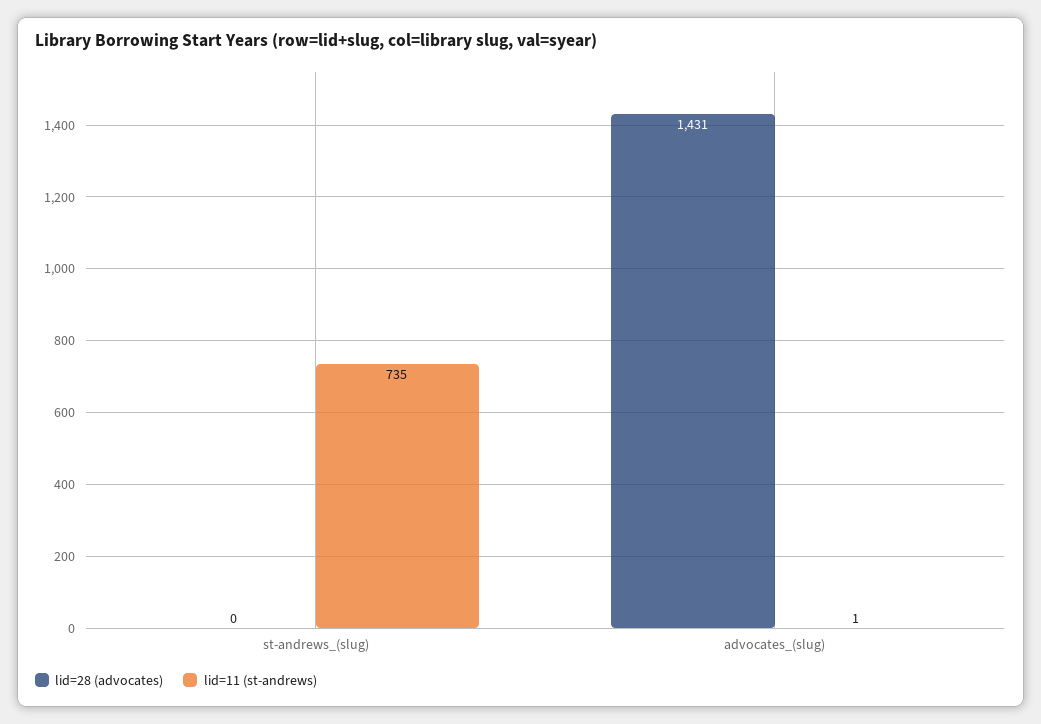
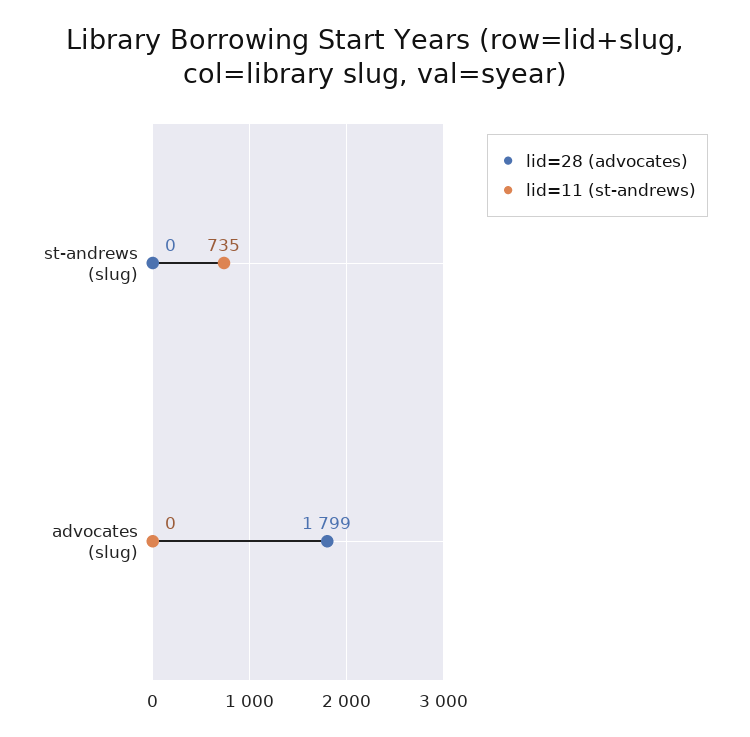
lid=28 (advocates), advocates_(slug): 1431 -> 1799
lid=11 (st-andrews), advocates_(slug): 1 -> 0

